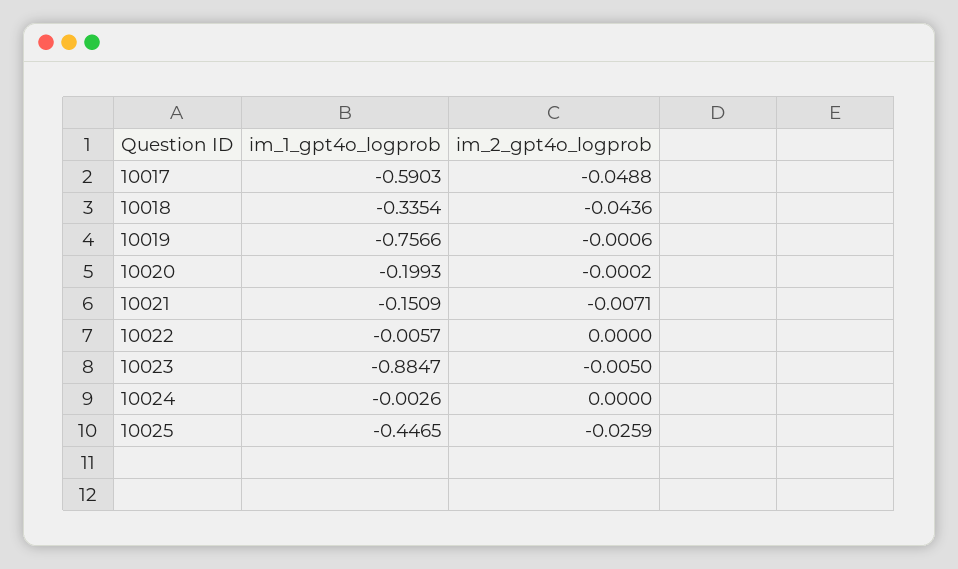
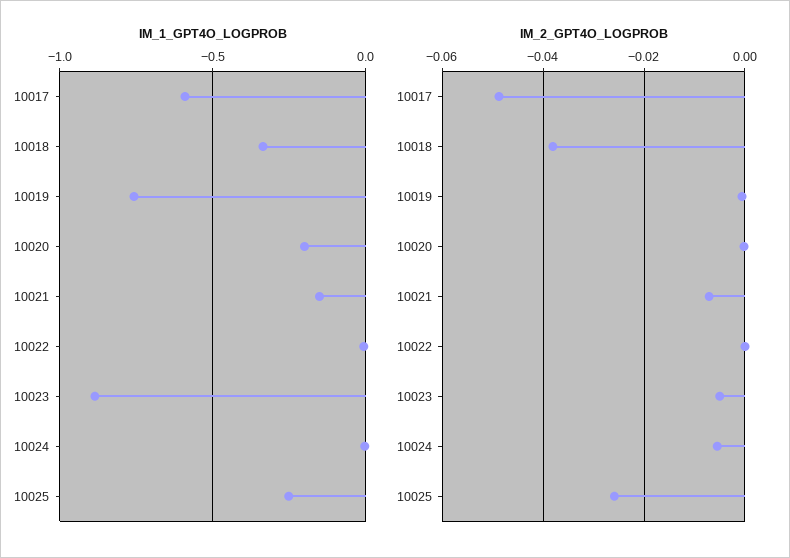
im_2_gpt4o_logprob, 10018: -0.0436 -> -0.038
im_2_gpt4o_logprob, 10024: 0 -> -0.006
im_1_gpt4o_logprob, 10025: -0.4465 -> -0.25

